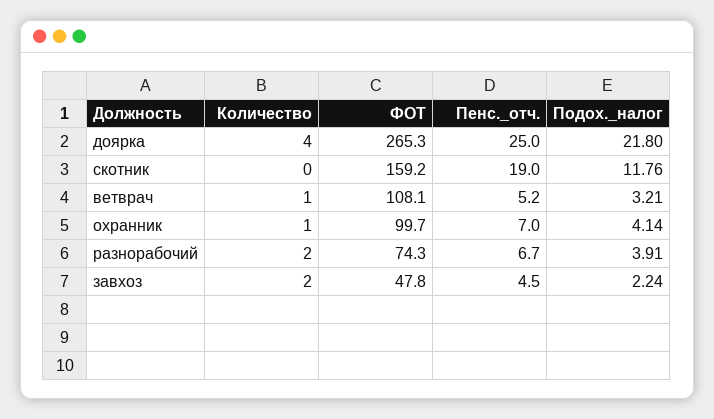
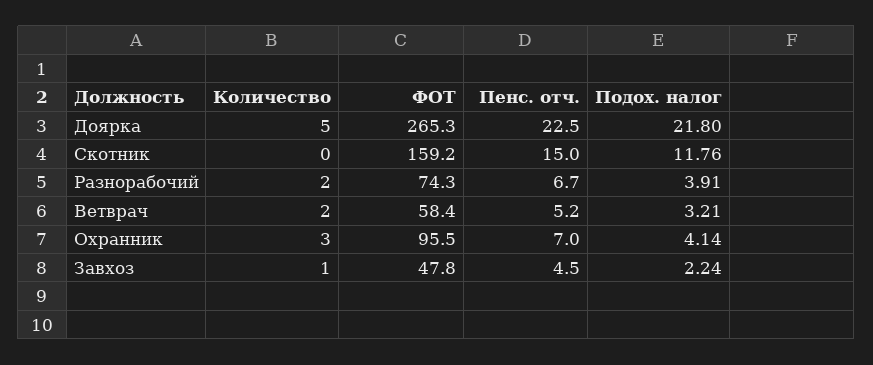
Количество, доярка: 4 -> 5
Пенс._отч., доярка: 25 -> 22.5
Пенс._отч., скотник: 19 -> 15
Количество, ветврач: 1 -> 2
ФОТ, ветврач: 108.1 -> 58.4
Количество, охранник: 1 -> 3
ФОТ, охранник: 99.7 -> 95.5
Количество, завхоз: 2 -> 1

